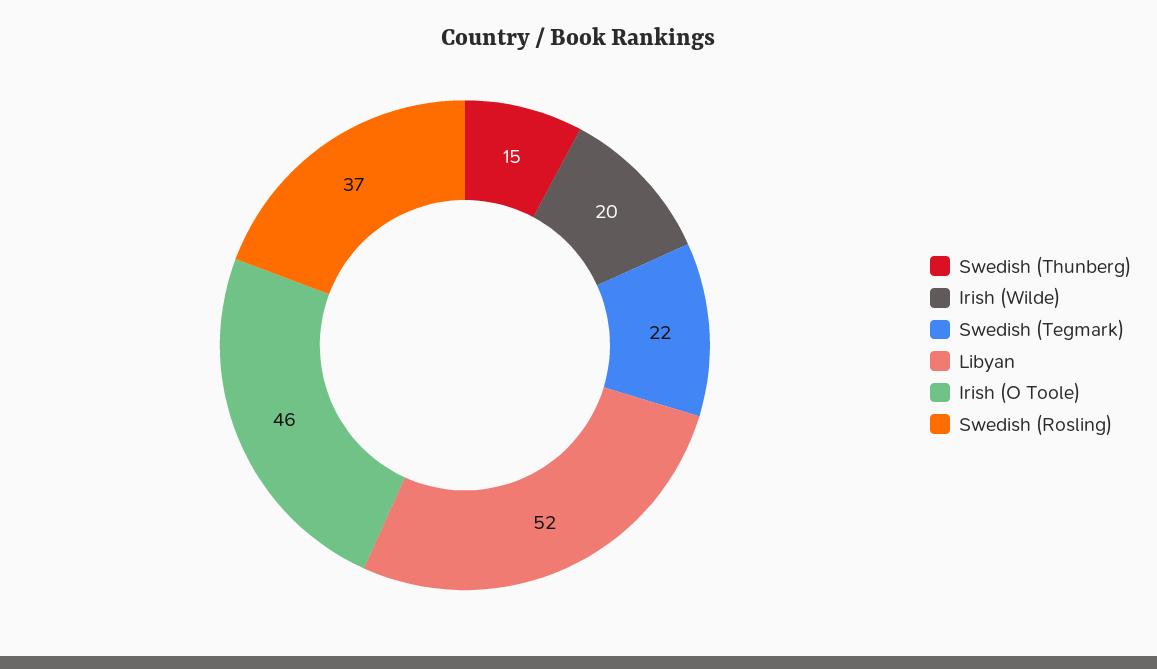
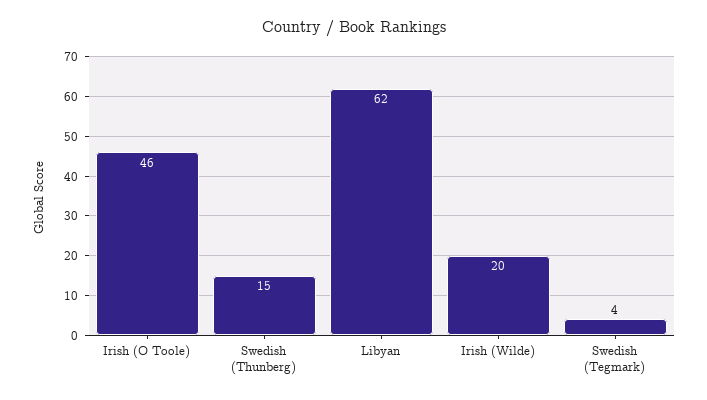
Swedish (Tegmark): 22 -> 4
Libyan: 52 -> 62
Swedish (Rosling): 37 -> none

